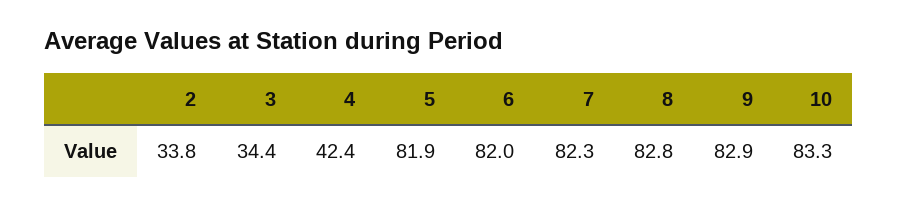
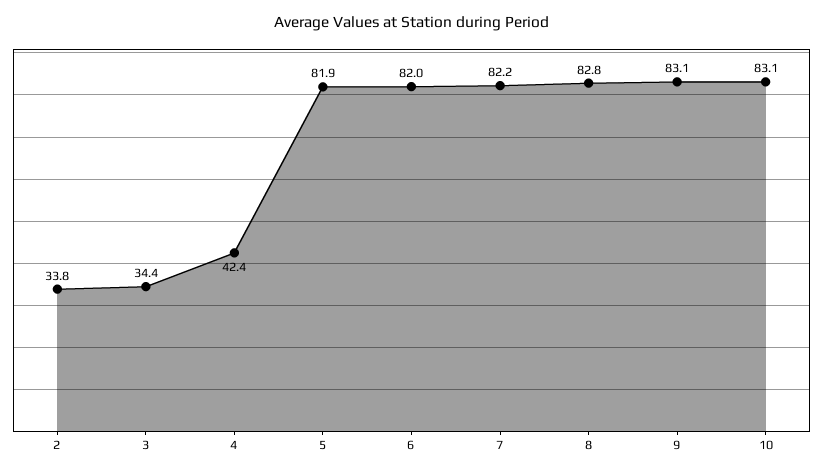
7: 82.3 -> 82.2
9: 82.9 -> 83.1
10: 83.3 -> 83.1

